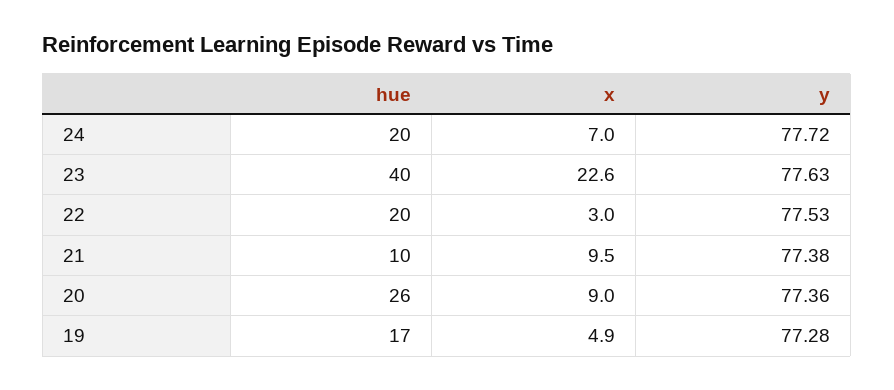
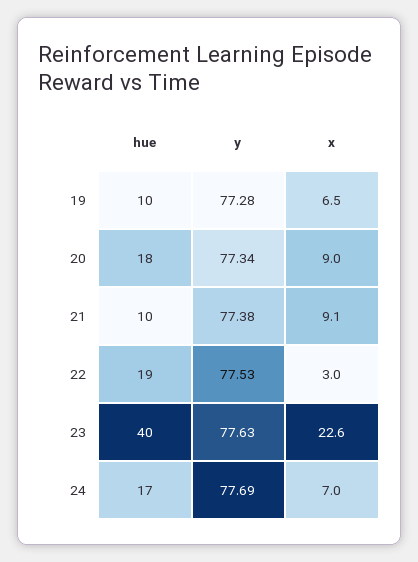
hue, 24: 20 -> 17
y, 24: 77.72 -> 77.69
hue, 22: 20 -> 19
x, 21: 9.5 -> 9.1
hue, 20: 26 -> 18
y, 20: 77.36 -> 77.34
hue, 19: 17 -> 10
x, 19: 4.9 -> 6.5

